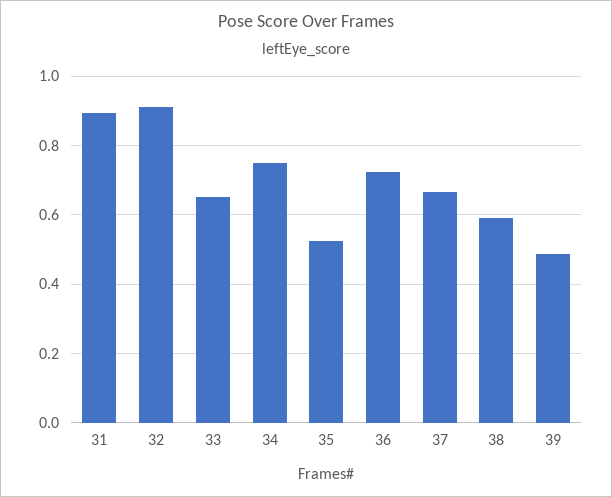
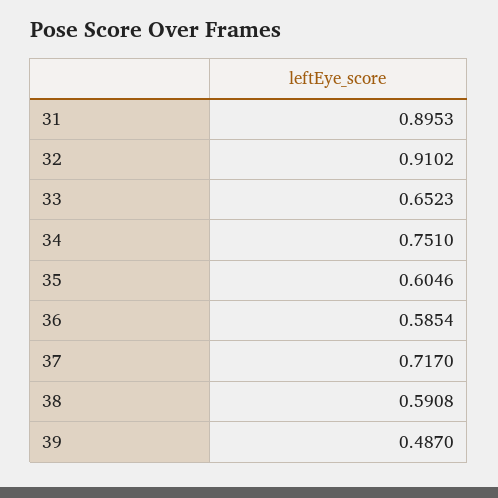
35: 0.52 -> 0.6046
36: 0.72 -> 0.5854
37: 0.66 -> 0.717

